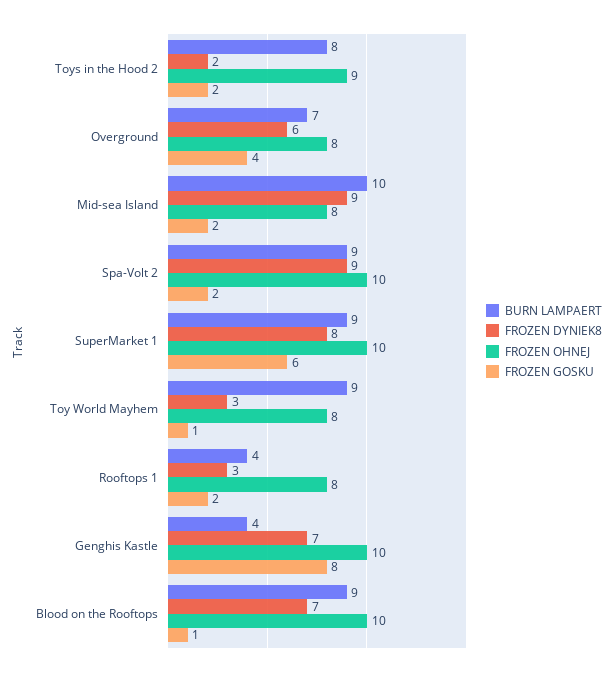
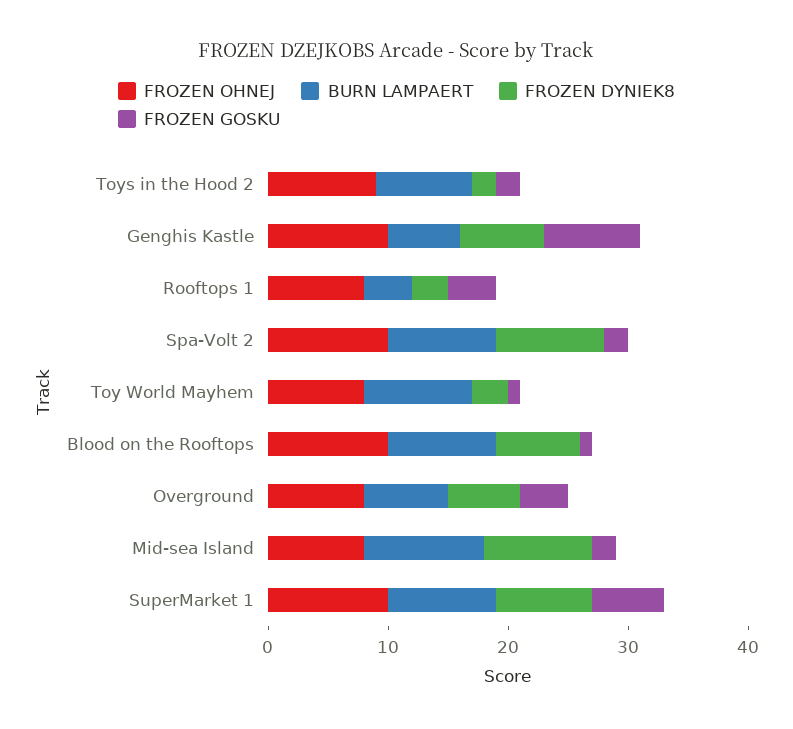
FROZEN GOSKU, Rooftops 1: 2 -> 4
BURN LAMPAERT, Genghis Kastle: 4 -> 6

